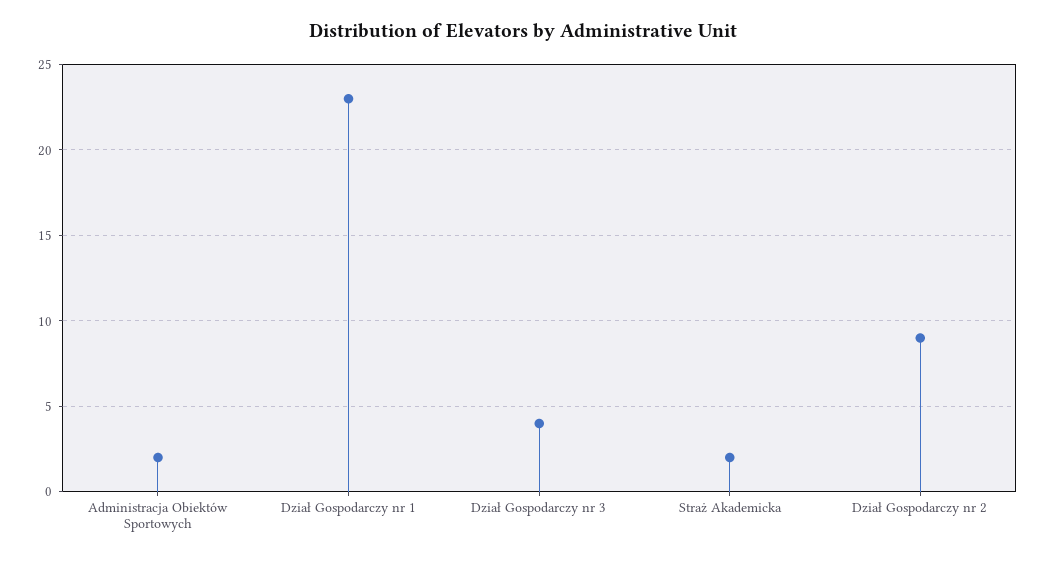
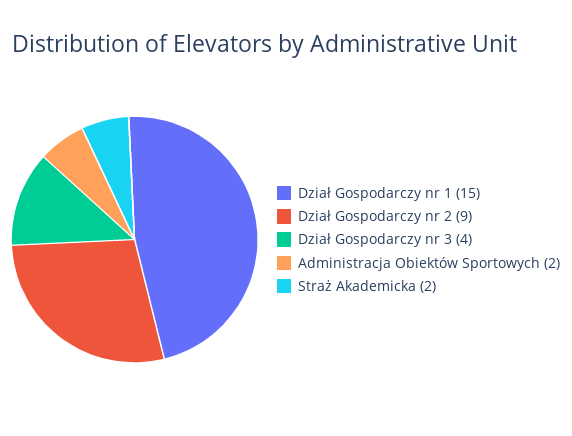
Dział Gospodarczy nr 1: 23 -> 15

